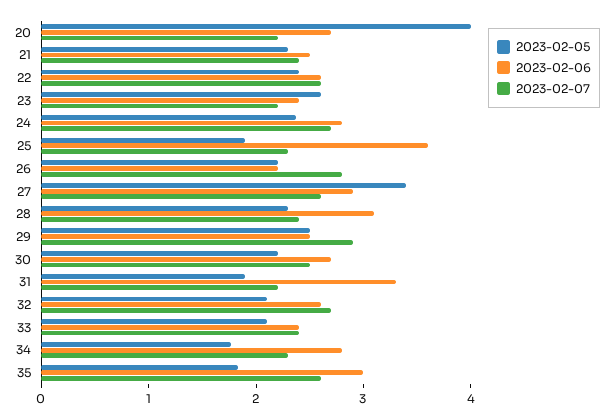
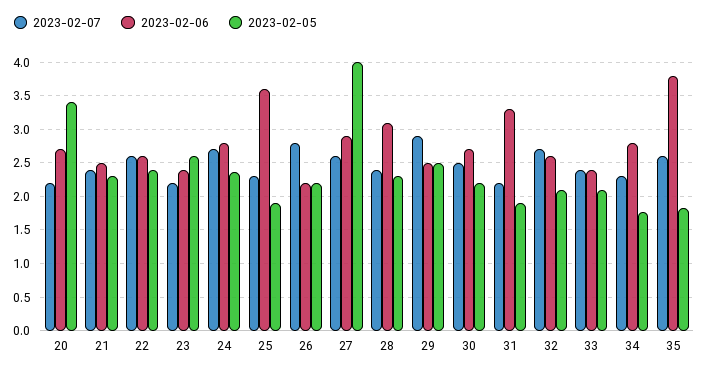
2023-02-05, 20: 4 -> 3.4
2023-02-05, 27: 3.4 -> 4
2023-02-06, 35: 3 -> 3.8

